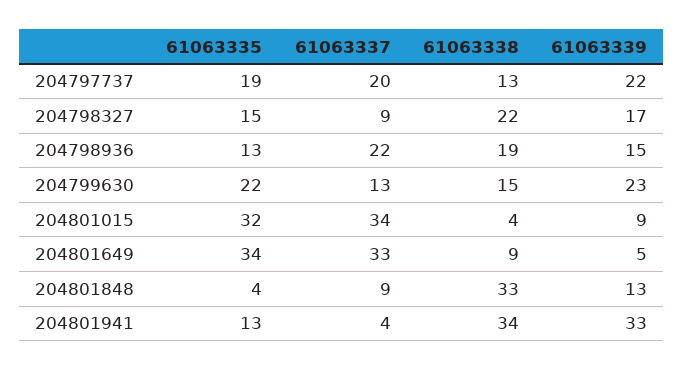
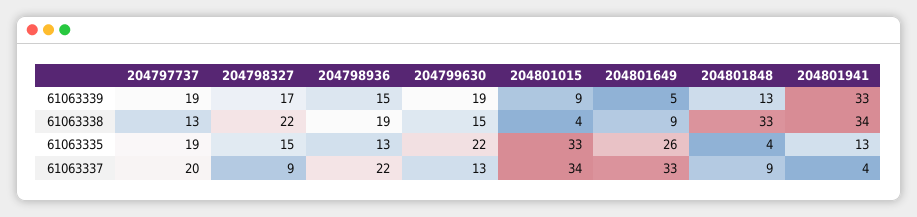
61063339, 204797737: 22 -> 19
61063339, 204799630: 23 -> 19
61063335, 204801015: 32 -> 33
61063335, 204801649: 34 -> 26

